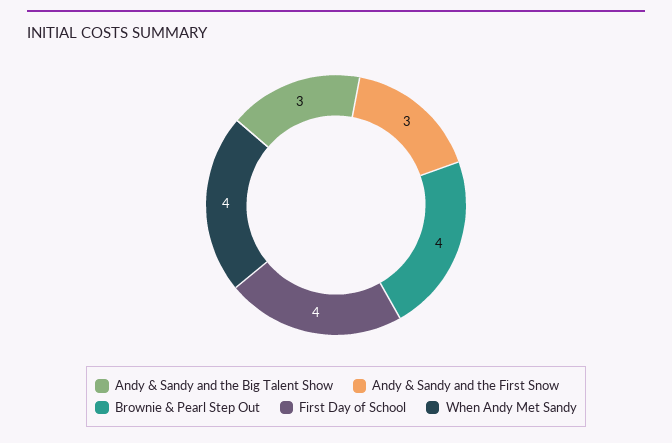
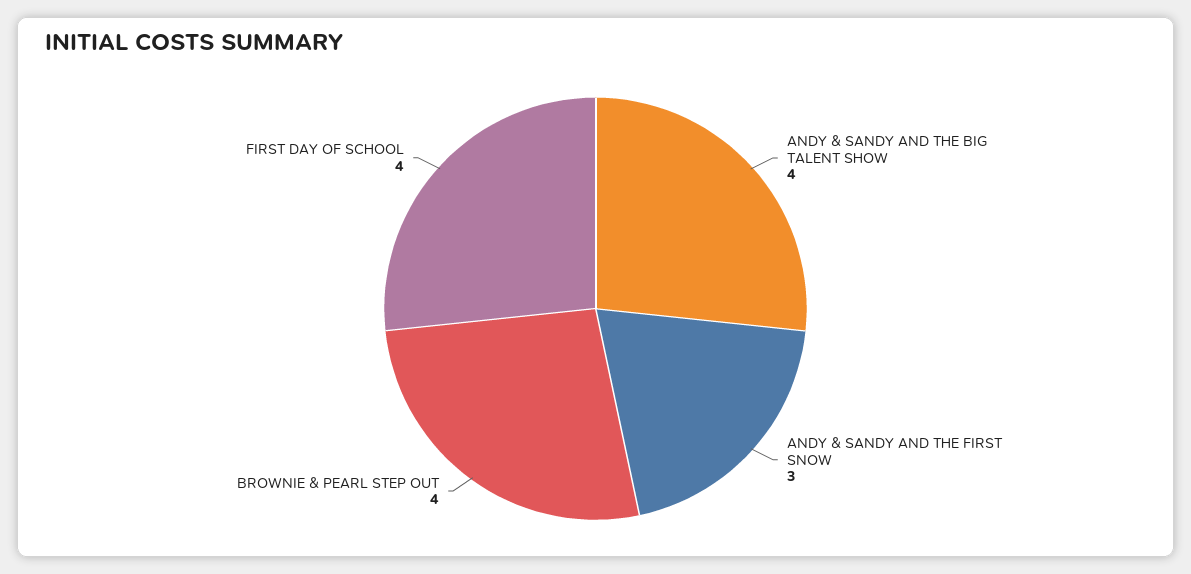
Andy & Sandy and the Big Talent Show: 3 -> 4
When Andy Met Sandy: 4 -> none

